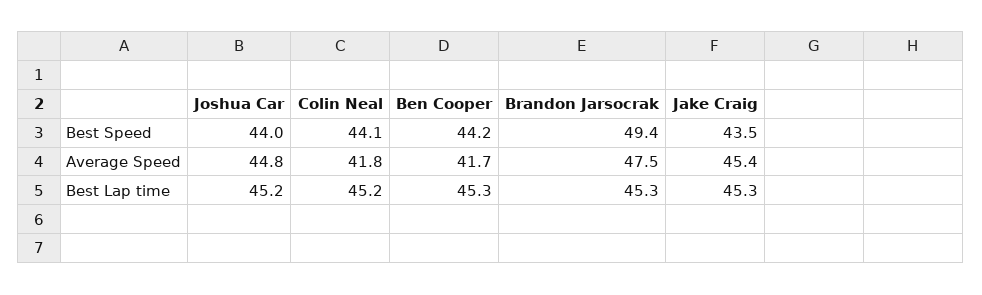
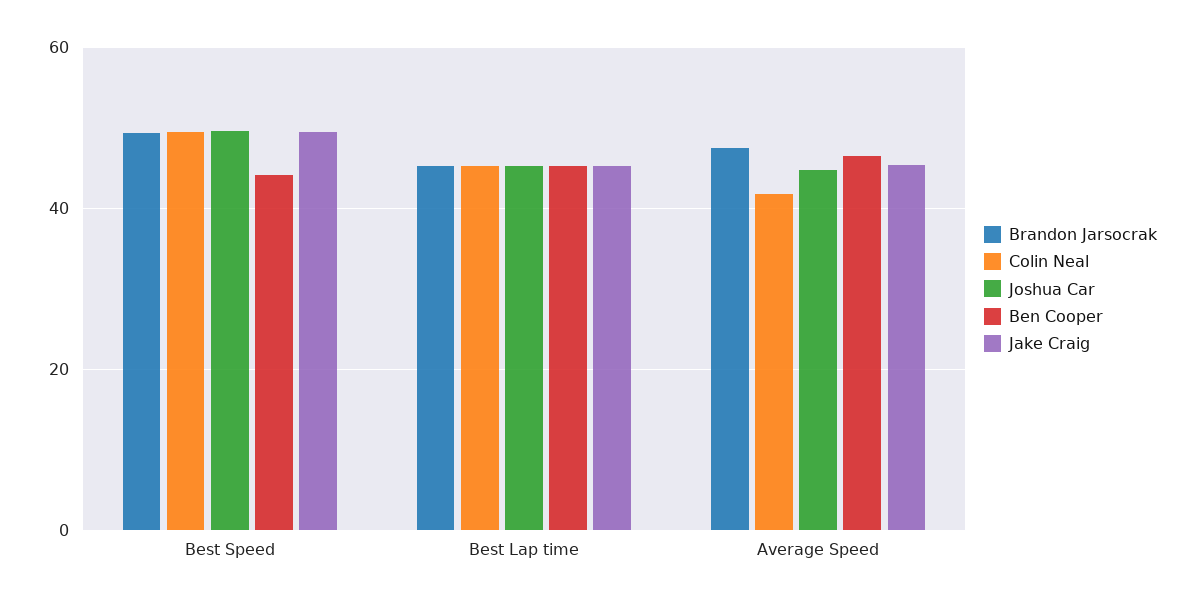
Joshua Car, Best Speed: 44 -> 50
Colin Neal, Best Speed: 44.1 -> 50
Jake Craig, Best Speed: 43.5 -> 50
Ben Cooper, Average Speed: 41.7 -> 46

